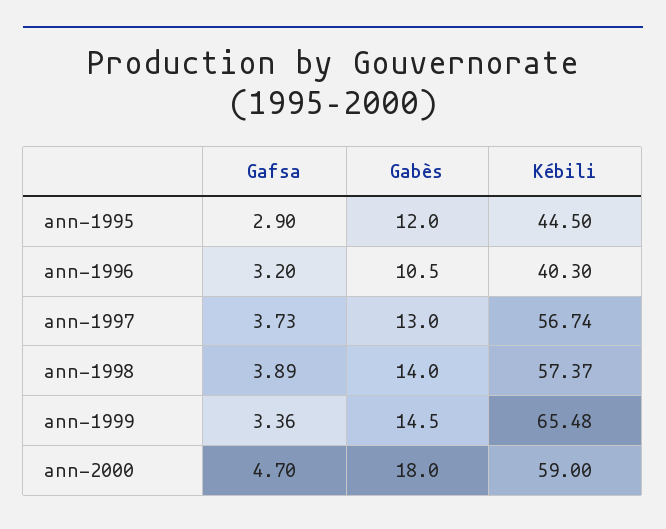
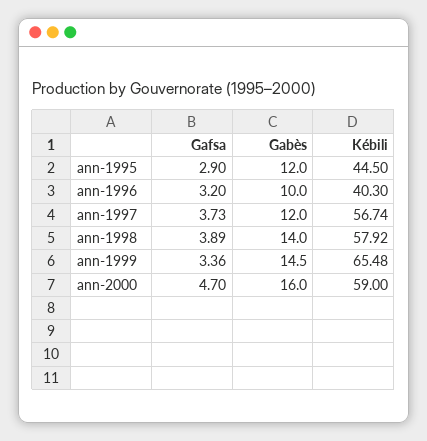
Gabès, ann-1996: 10.5 -> 10
Gabès, ann-1997: 13 -> 12
Kébili, ann-1998: 57.37 -> 57.92
Gabès, ann-2000: 18 -> 16

